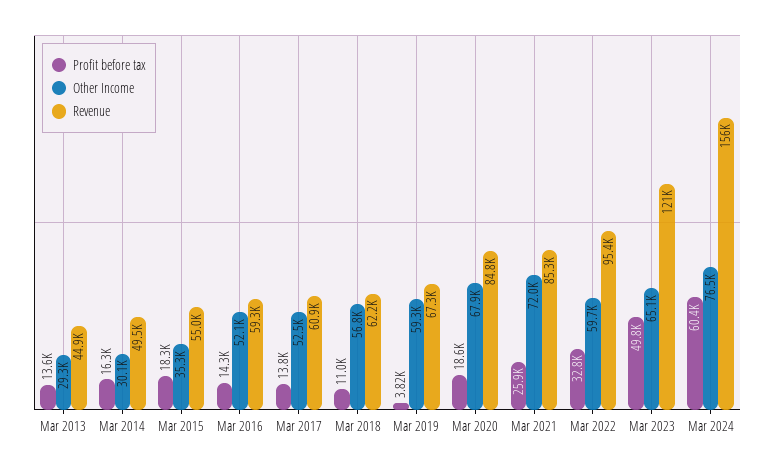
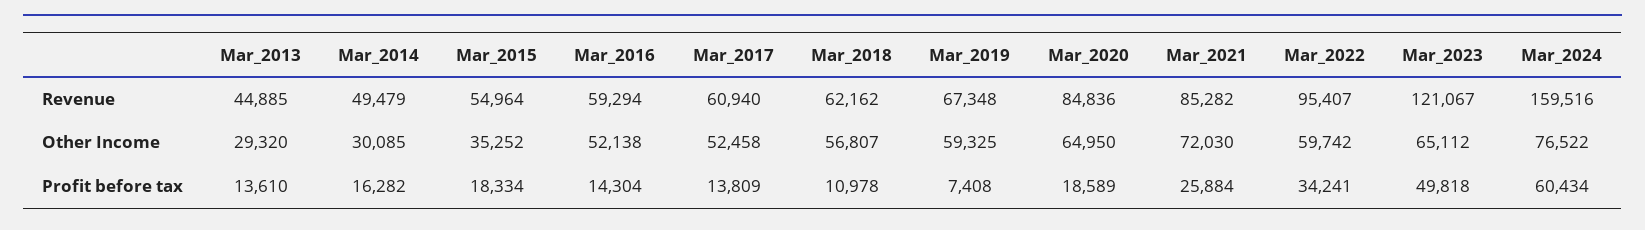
Profit before tax, Mar 2019: 3820 -> 7408
Other Income, Mar 2020: 67900 -> 64950
Profit before tax, Mar 2022: 32800 -> 34241
Revenue, Mar 2024: 156000 -> 159516

